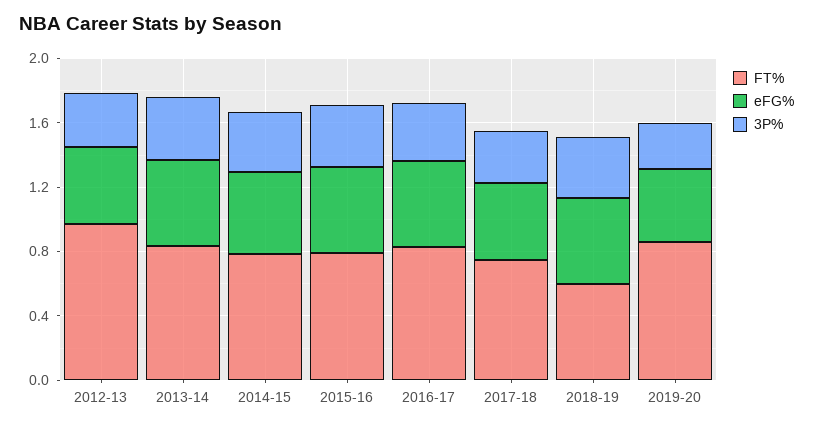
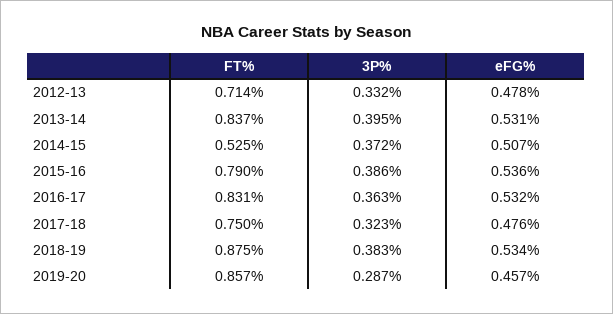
FT%, 2012-13: 1 -> 0.714
FT%, 2014-15: 0.8 -> 0.525
FT%, 2018-19: 0.6 -> 0.875

